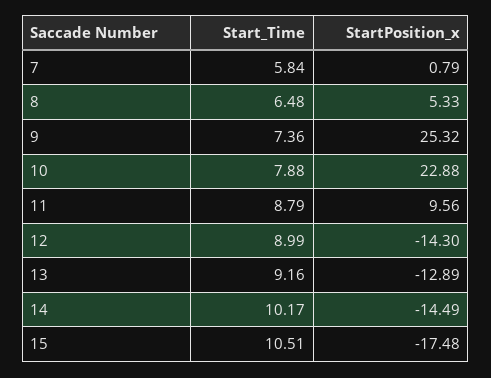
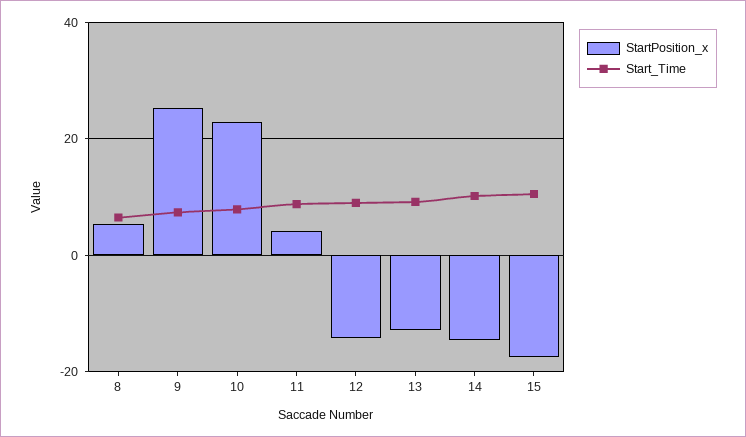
Start_Time, 7: 5.84 -> none
StartPosition_x, 7: 0.79 -> none
StartPosition_x, 11: 9.56 -> 4

